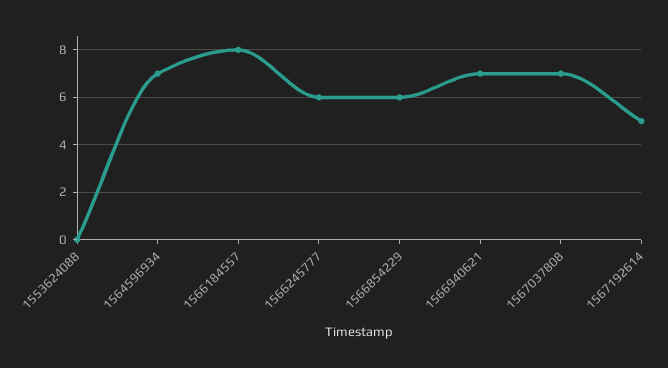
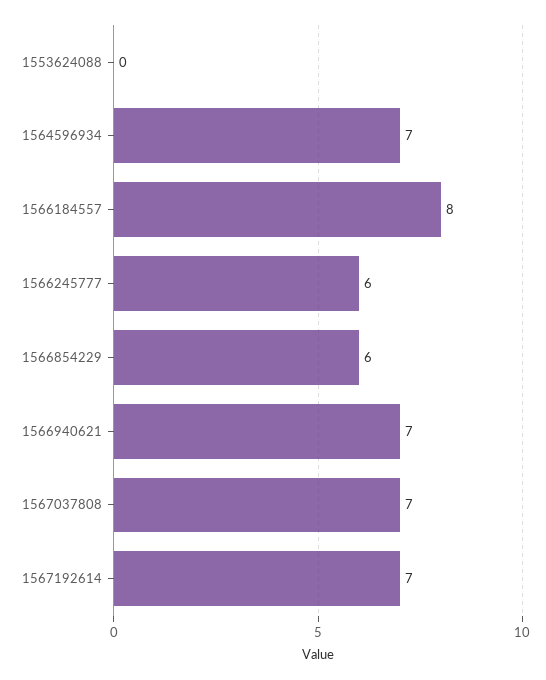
1567192614: 5 -> 7

